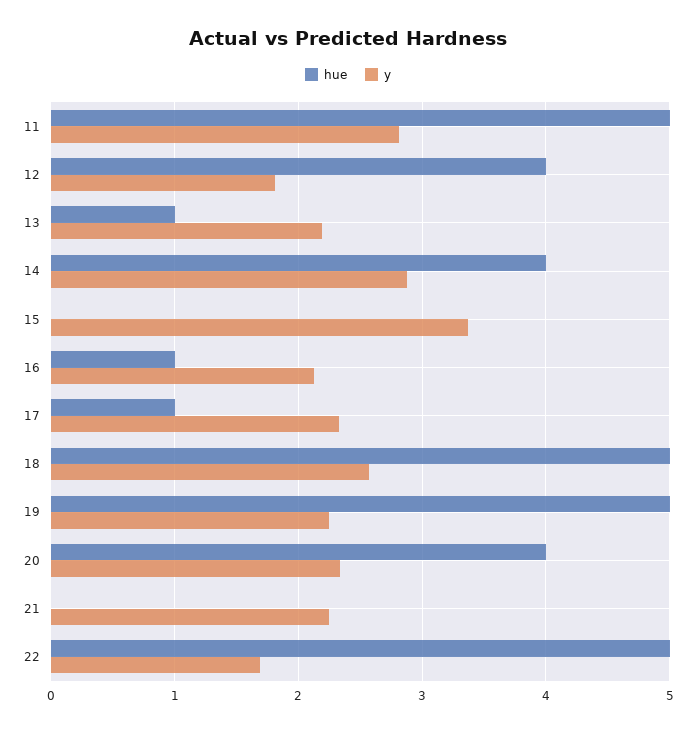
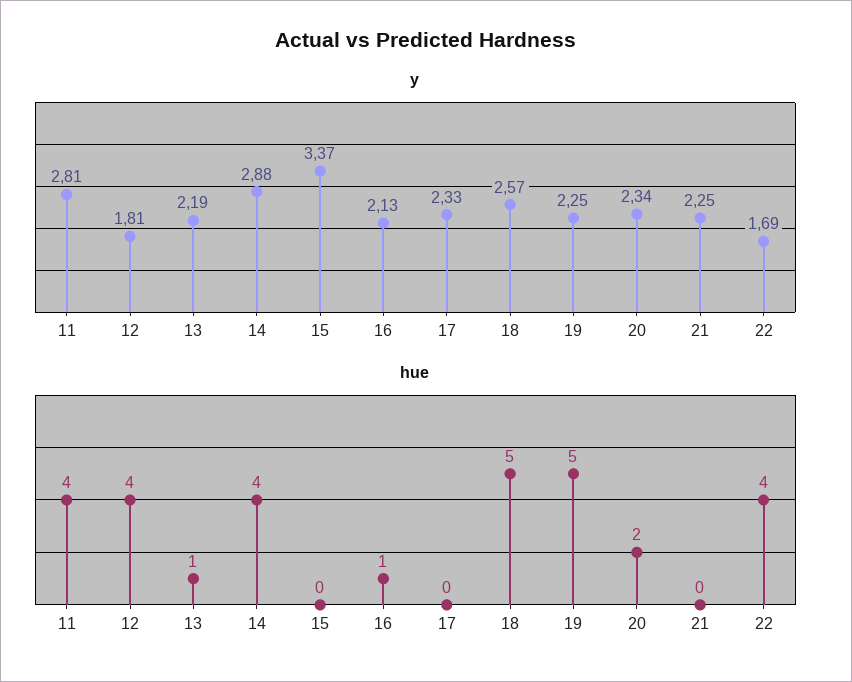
hue, 11: 5 -> 4
hue, 17: 1 -> 0
hue, 20: 4 -> 2
hue, 22: 5 -> 4

